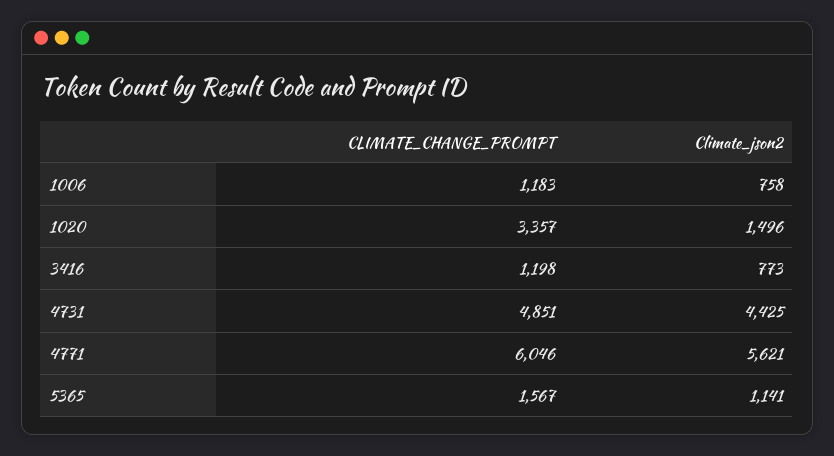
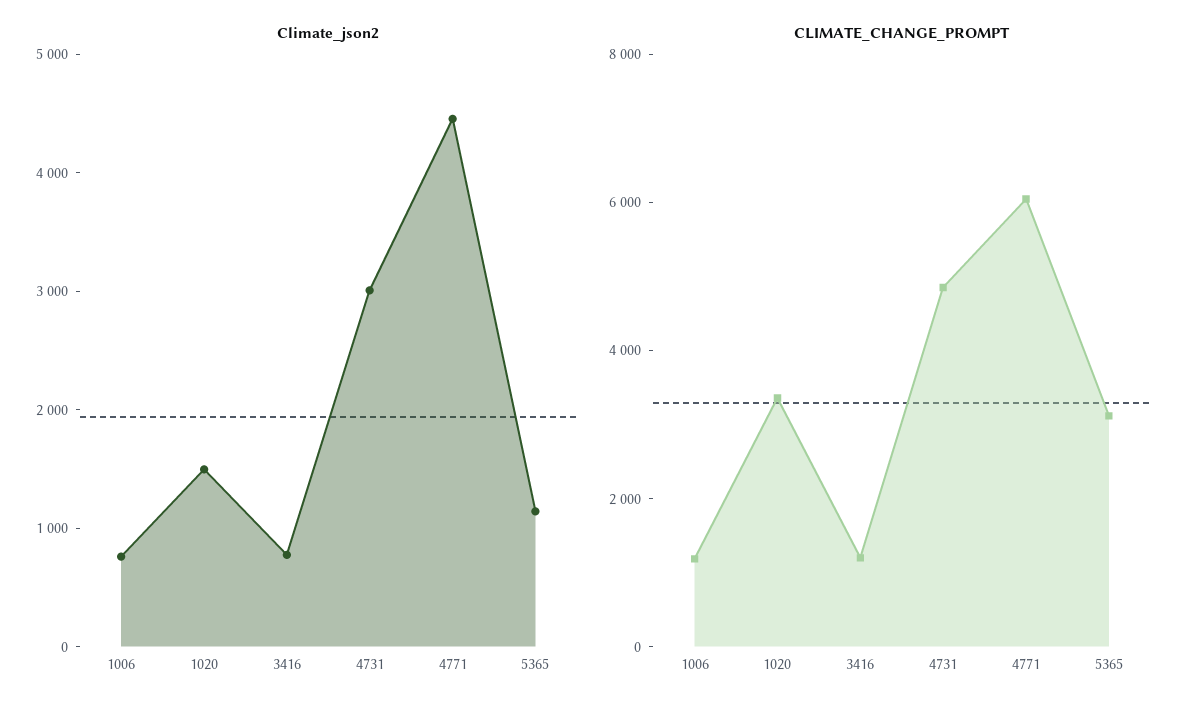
Climate_json2, 4731: 4425 -> 3000
Climate_json2, 4771: 5621 -> 4400
CLIMATE_CHANGE_PROMPT, 5365: 1567 -> 3000

